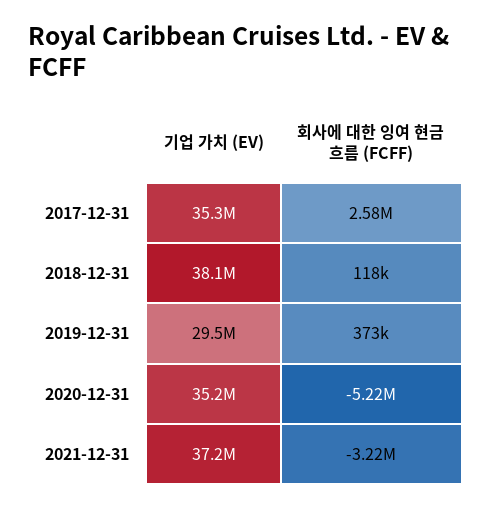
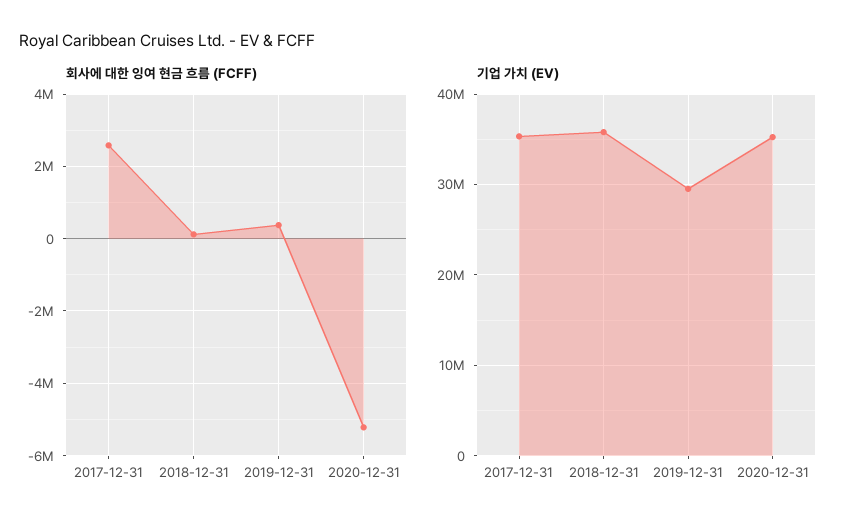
기업 가치 (EV), 2018-12-31: 38100000 -> 36000000
기업 가치 (EV), 2021-12-31: 37200000 -> none
회사에 대한 잉여 현금 흐름 (FCFF), 2021-12-31: -3220000 -> none

